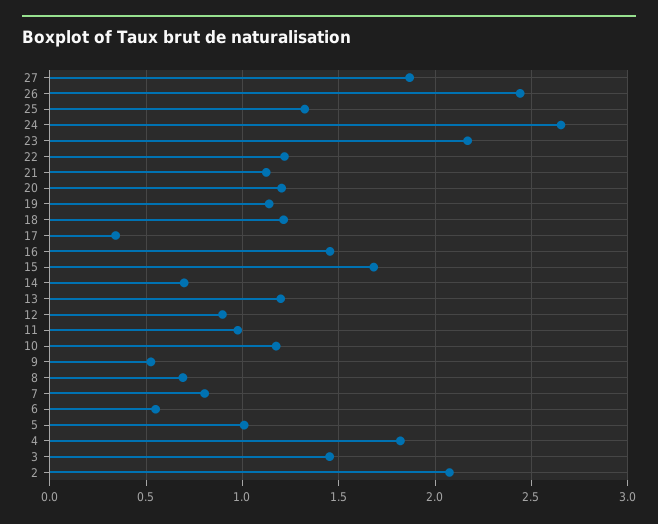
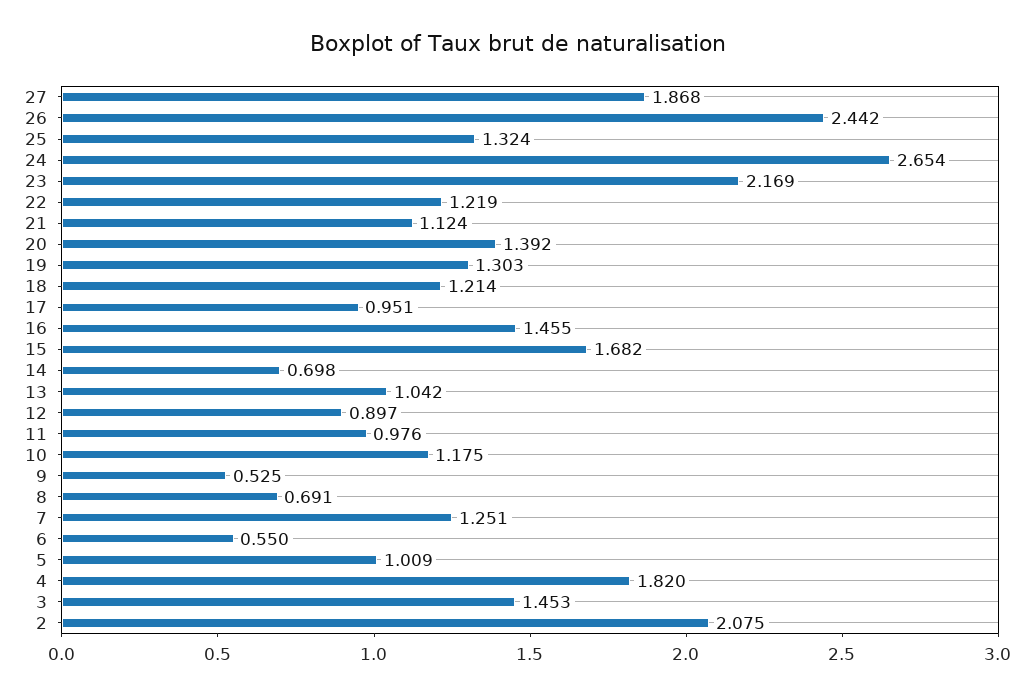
20: 1.2 -> 1.392
19: 1.15 -> 1.303
17: 0.35 -> 0.951
13: 1.2 -> 1.042
7: 0.8 -> 1.251

